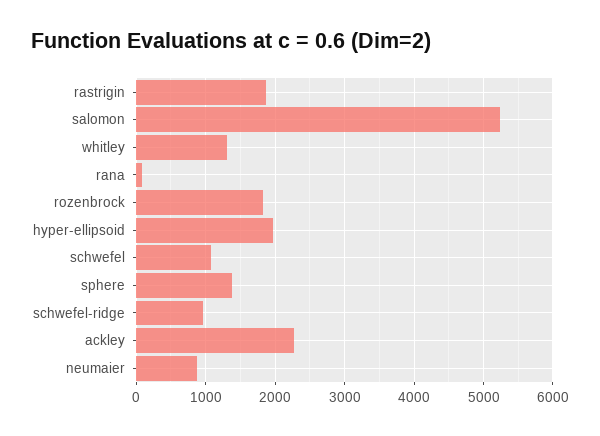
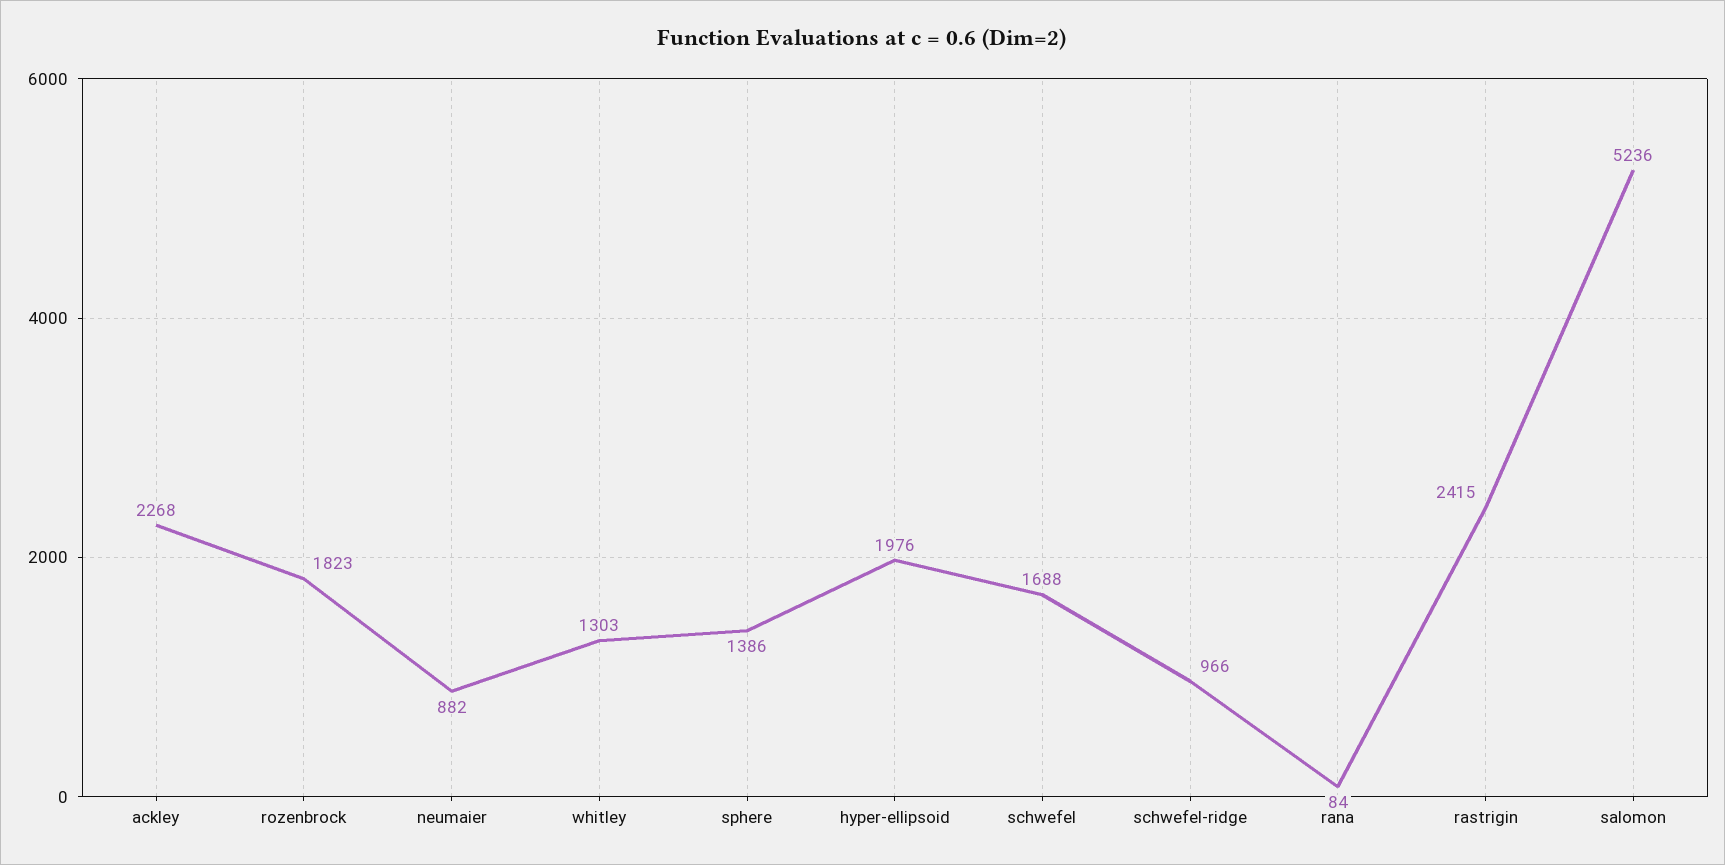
rastrigin: 1900 -> 2415
schwefel: 1100 -> 1688

